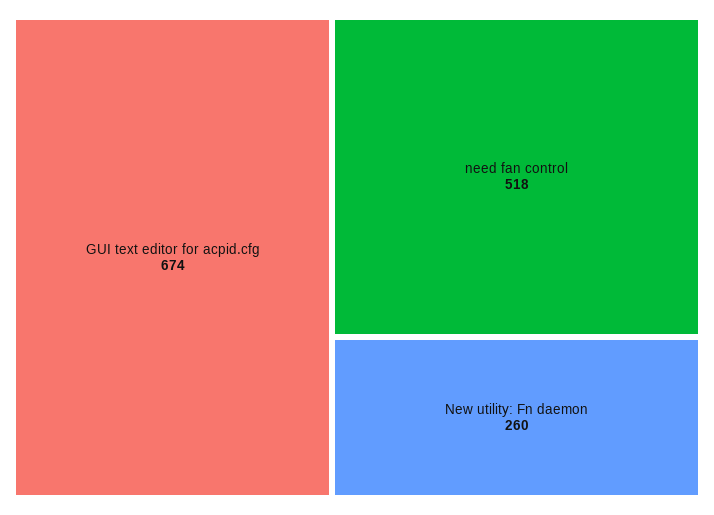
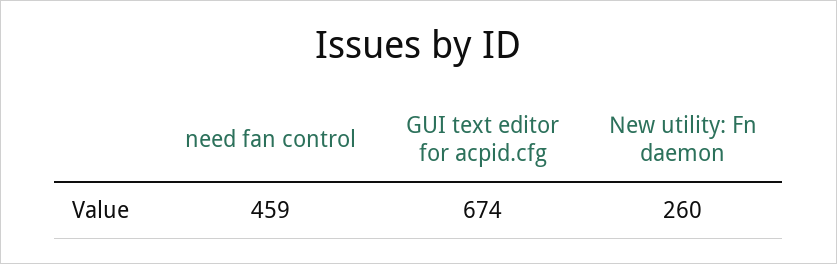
need fan control: 518 -> 459

